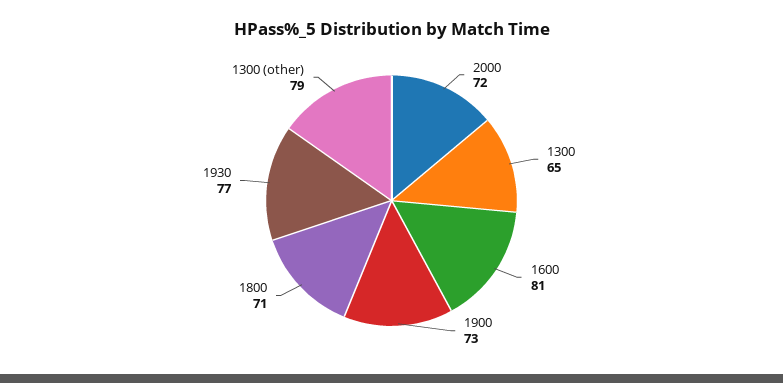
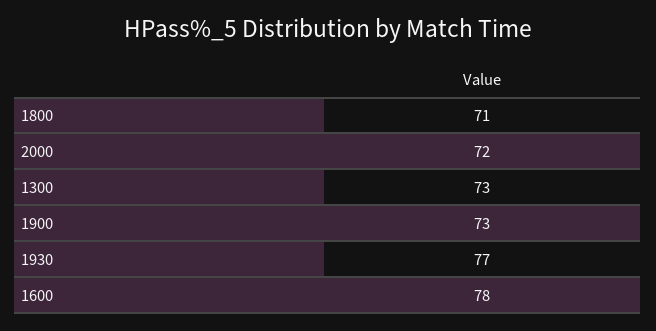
1300: 65 -> 73
1600: 81 -> 78
1300 (other): 79 -> none

